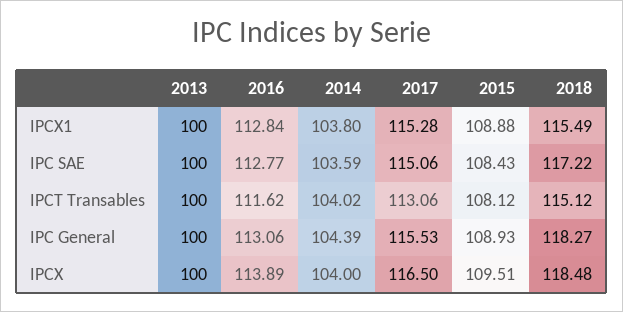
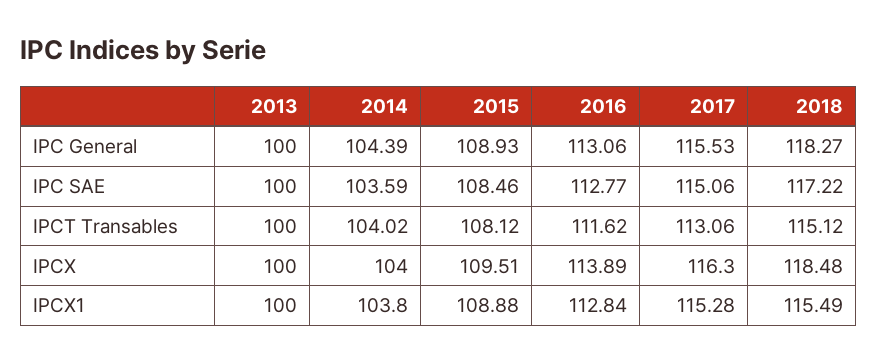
2015, IPC SAE: 108.43 -> 108.46
2017, IPCX: 116.5 -> 116.3

